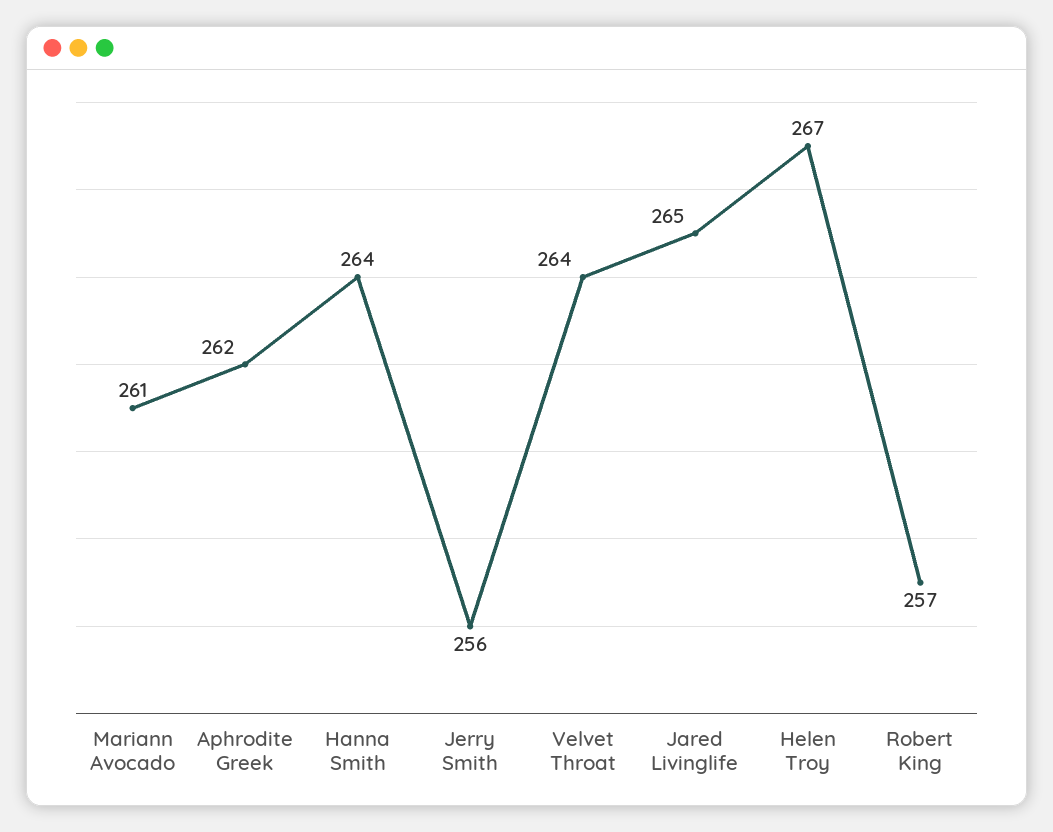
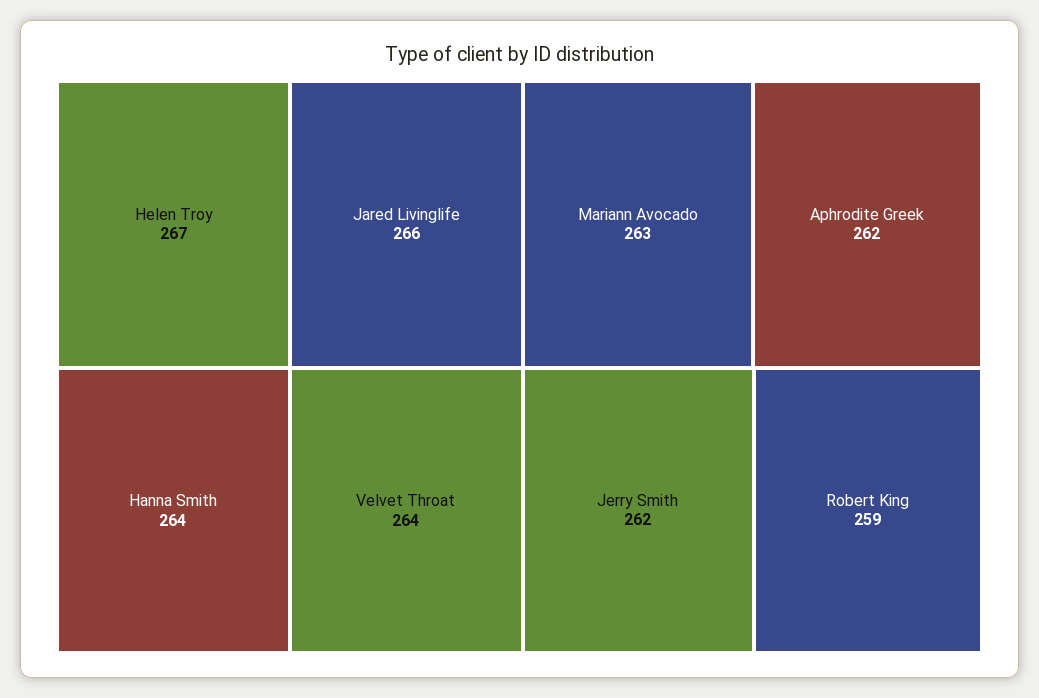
Mariann Avocado: 261 -> 263
Jerry Smith: 256 -> 262
Jared Livinglife: 265 -> 266
Robert King: 257 -> 259

